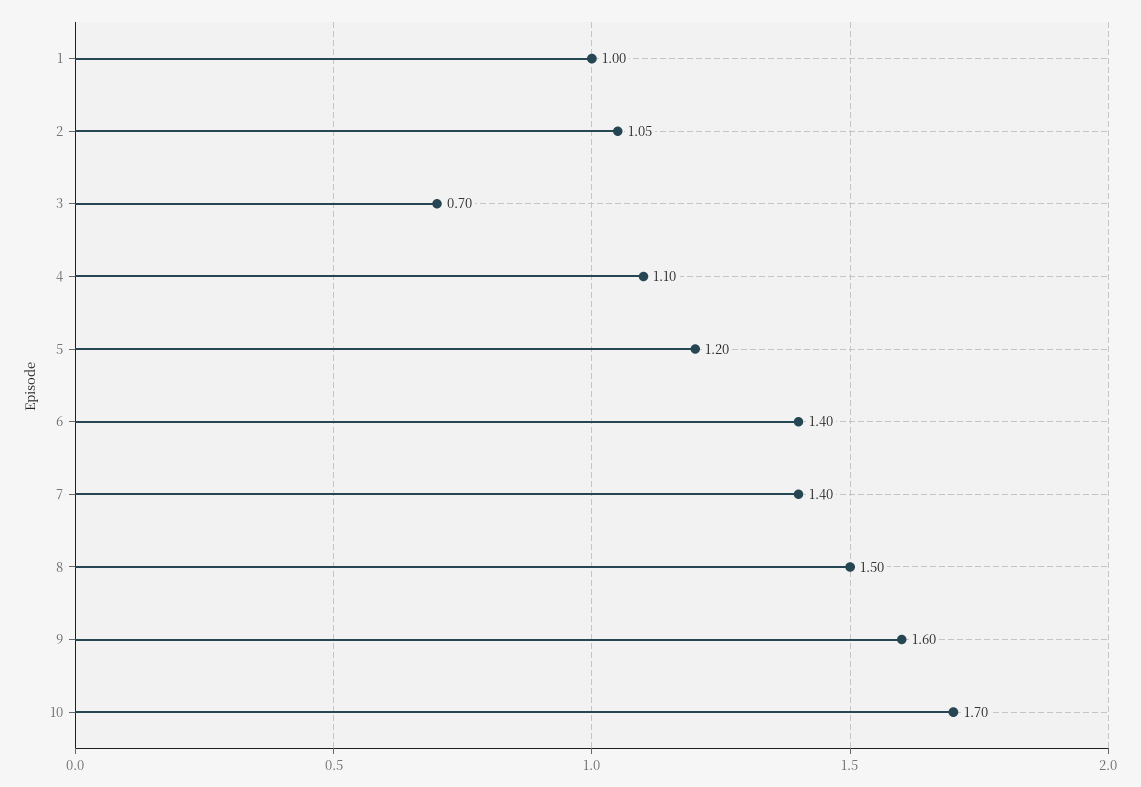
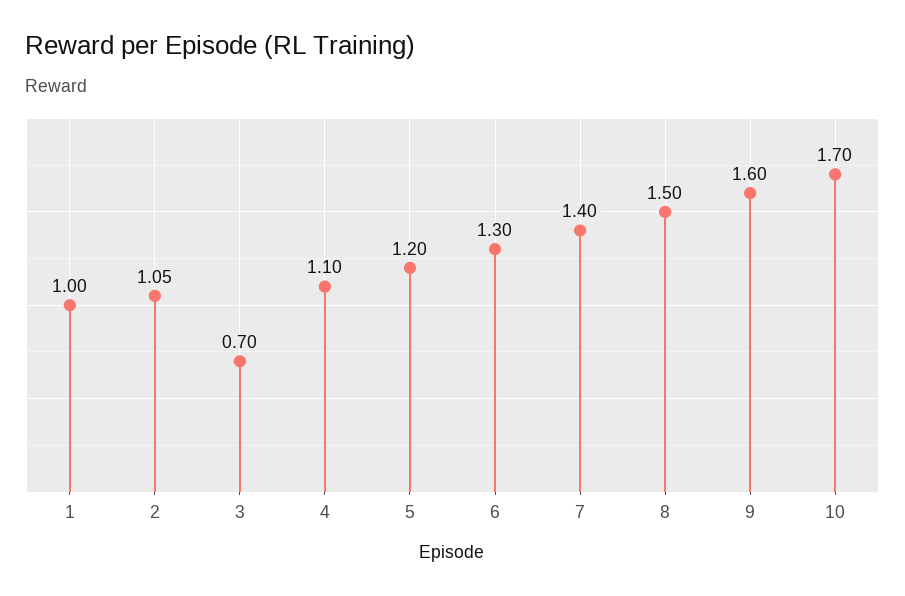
6: 1.4 -> 1.3

